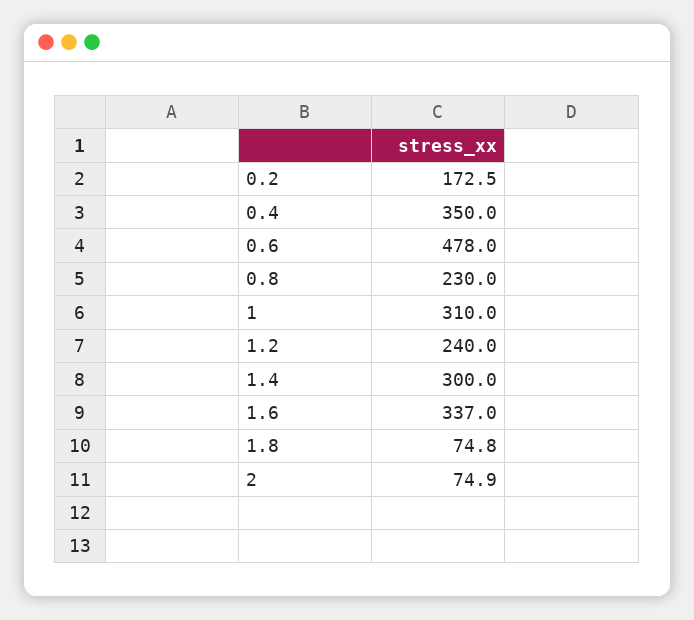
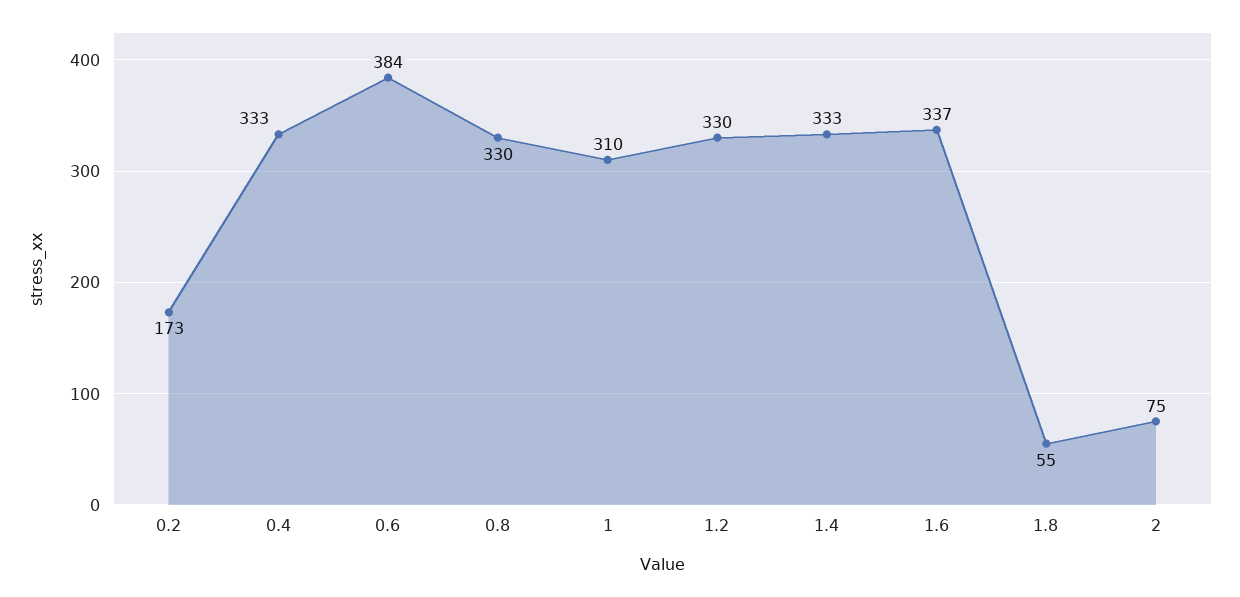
0.4: 350 -> 333
0.6: 478 -> 384
0.8: 230 -> 330
1.2: 240 -> 330
1.4: 300 -> 333
1.8: 74.8 -> 55

